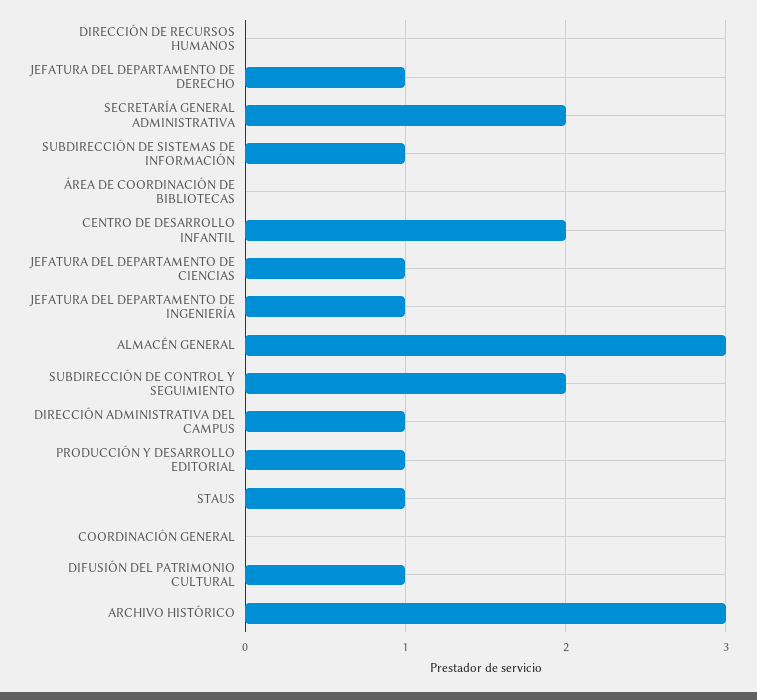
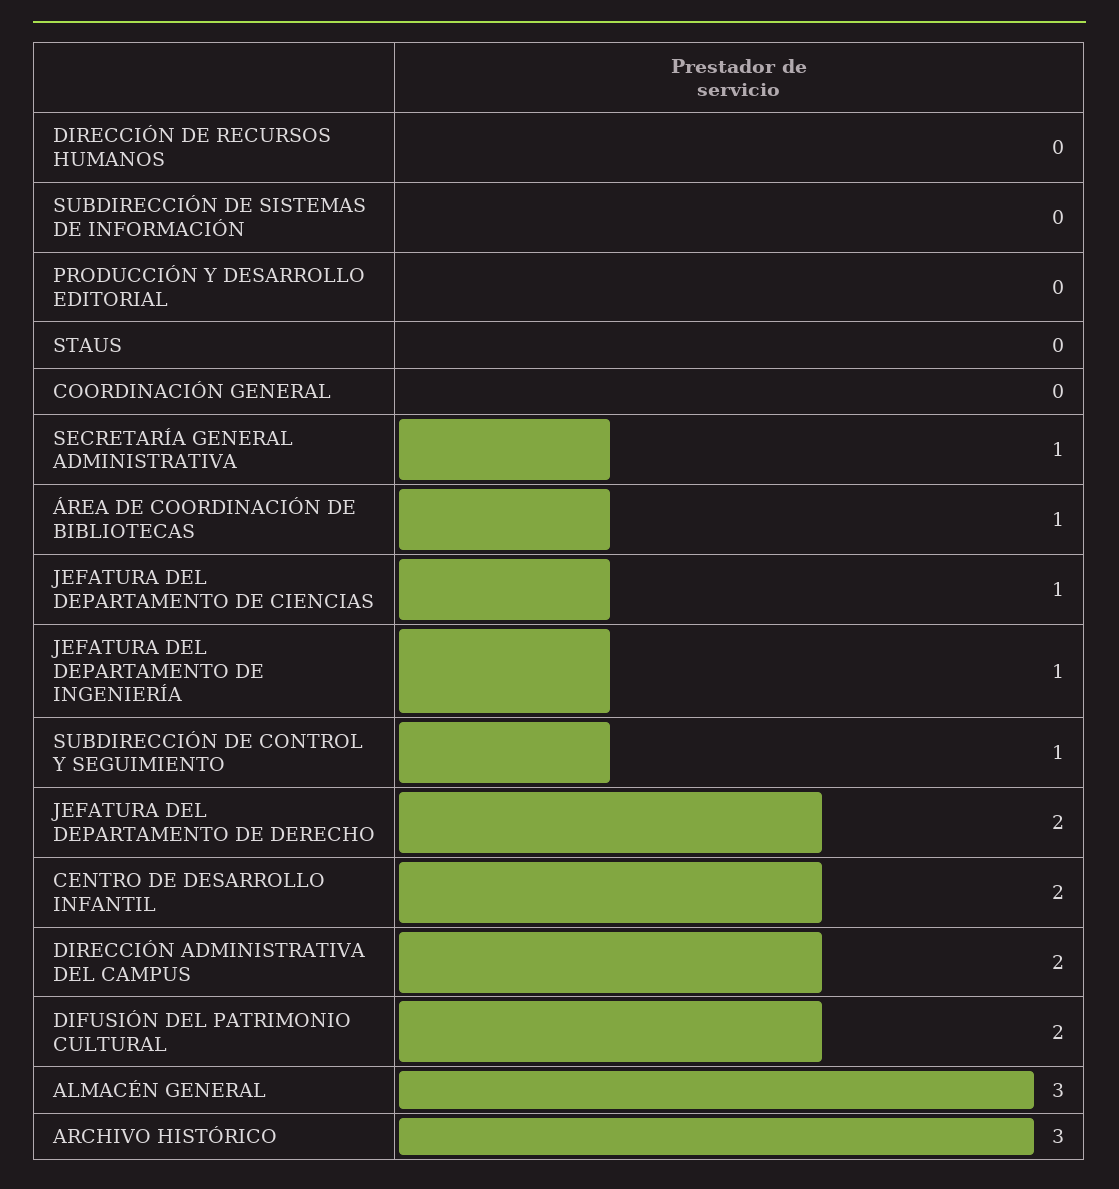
JEFATURA DEL DEPARTAMENTO DE DERECHO: 1 -> 2
SECRETARÍA GENERAL ADMINISTRATIVA: 2 -> 1
SUBDIRECCIÓN DE SISTEMAS DE INFORMACIÓN: 1 -> 0
ÁREA DE COORDINACIÓN DE BIBLIOTECAS: 0 -> 1
SUBDIRECCIÓN DE CONTROL Y SEGUIMIENTO: 2 -> 1
DIRECCIÓN ADMINISTRATIVA DEL CAMPUS: 1 -> 2
PRODUCCIÓN Y DESARROLLO EDITORIAL: 1 -> 0
STAUS: 1 -> 0
DIFUSIÓN DEL PATRIMONIO CULTURAL: 1 -> 2

